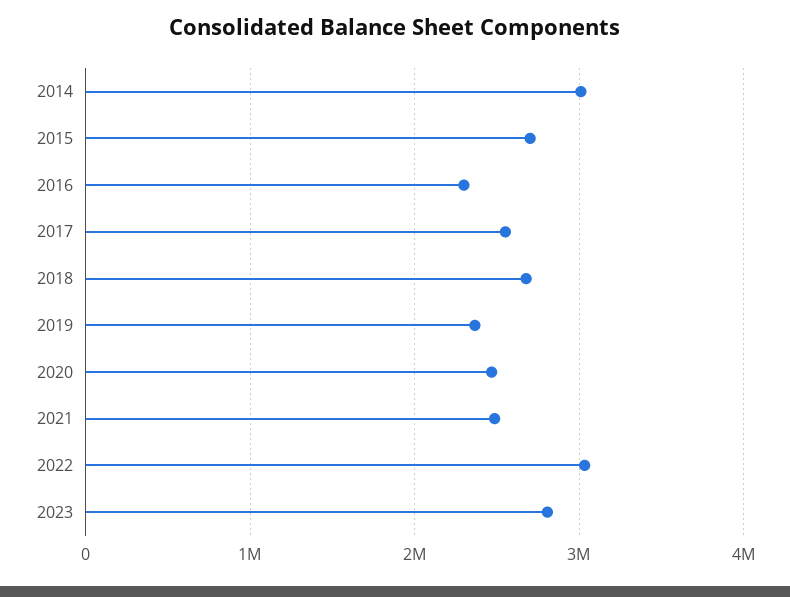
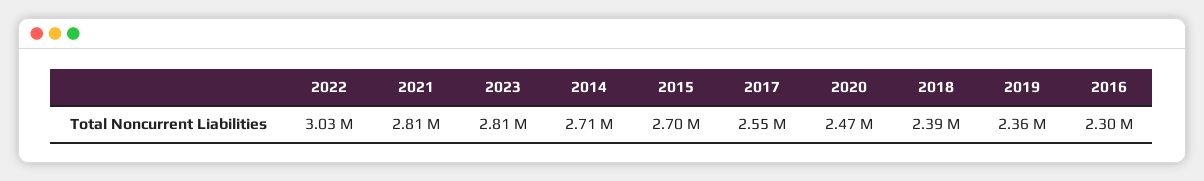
2014: 3000000 -> 2710000
2018: 2700000 -> 2390000
2021: 2500000 -> 2810000

